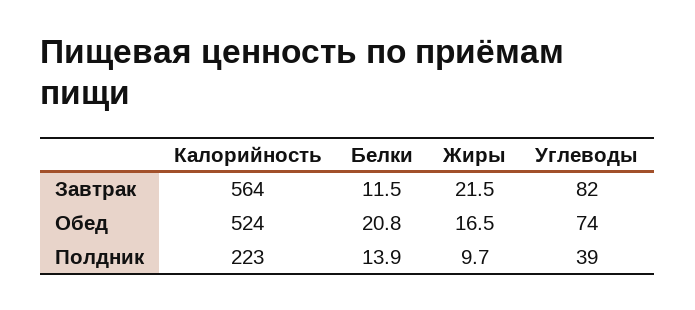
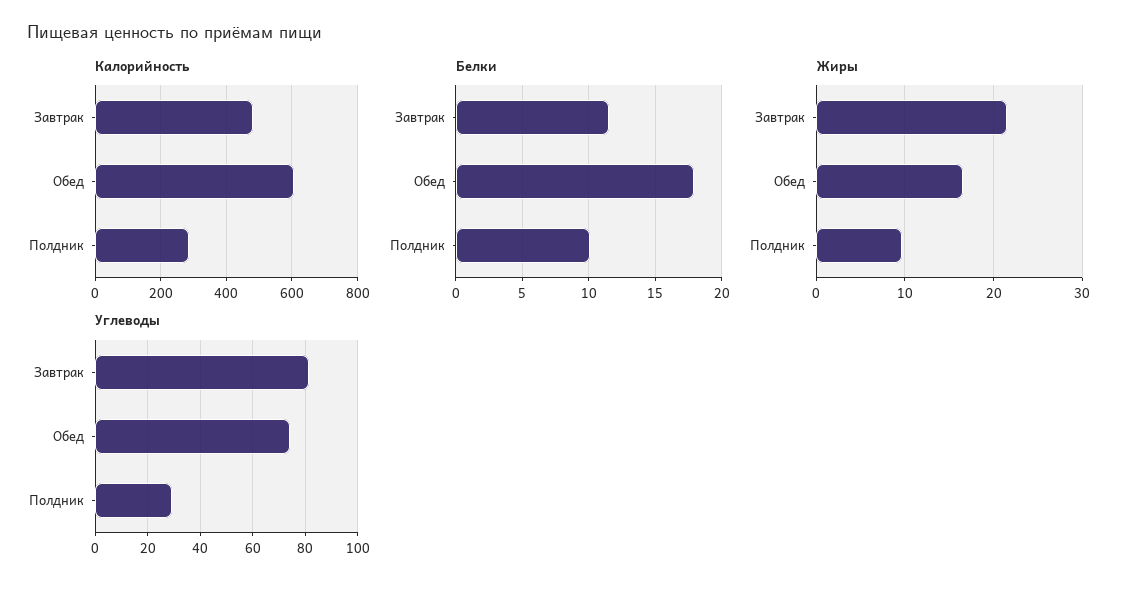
Калорийность, Завтрак: 564 -> 480
Калорийность, Обед: 524 -> 600
Белки, Обед: 20.8 -> 18
Калорийность, Полдник: 223 -> 280
Белки, Полдник: 13.9 -> 10
Углеводы, Полдник: 39 -> 30

